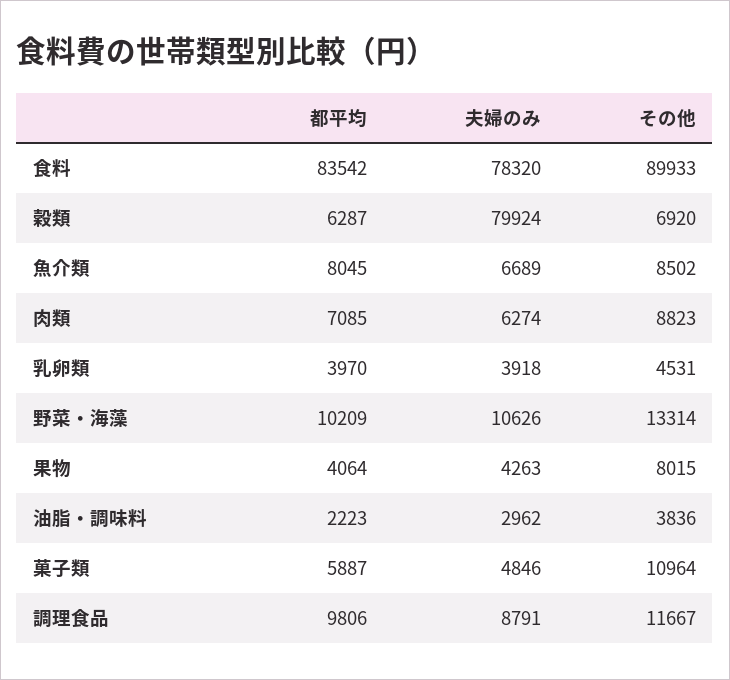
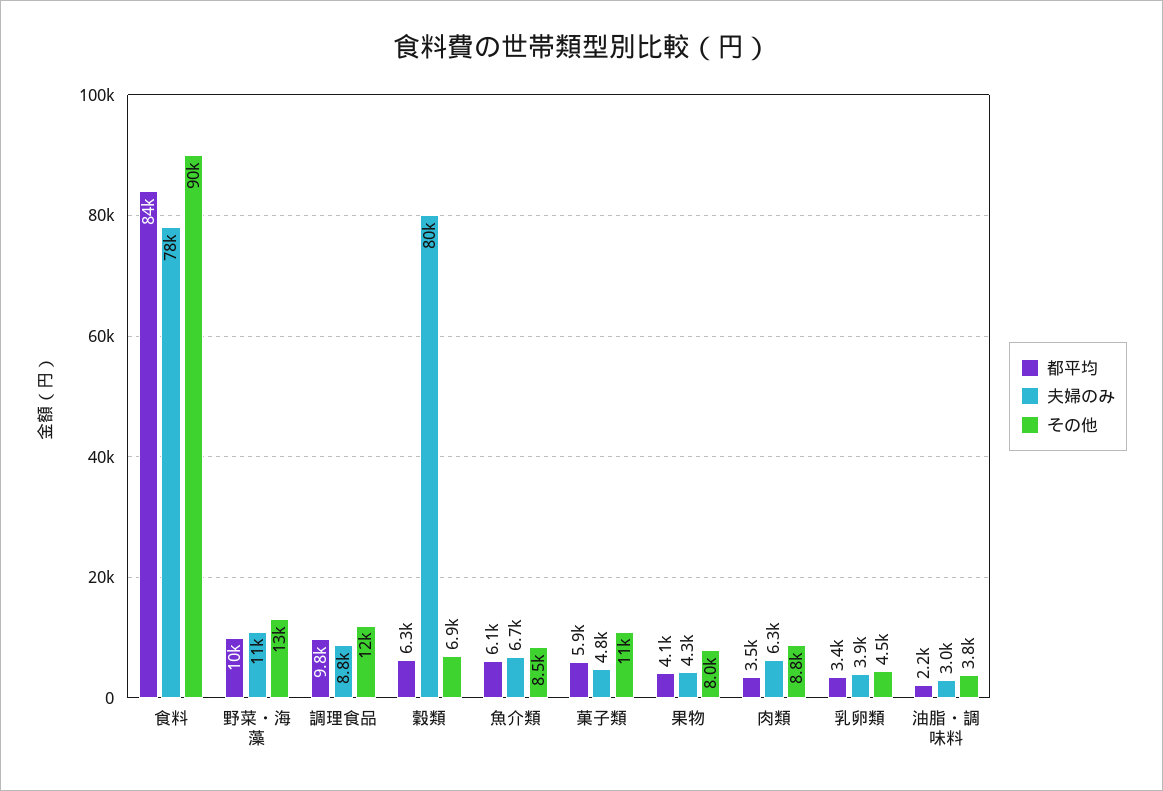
都平均, 魚介類: 8045 -> 6100
都平均, 肉類: 7085 -> 3500
都平均, 乳卵類: 3970 -> 3400

